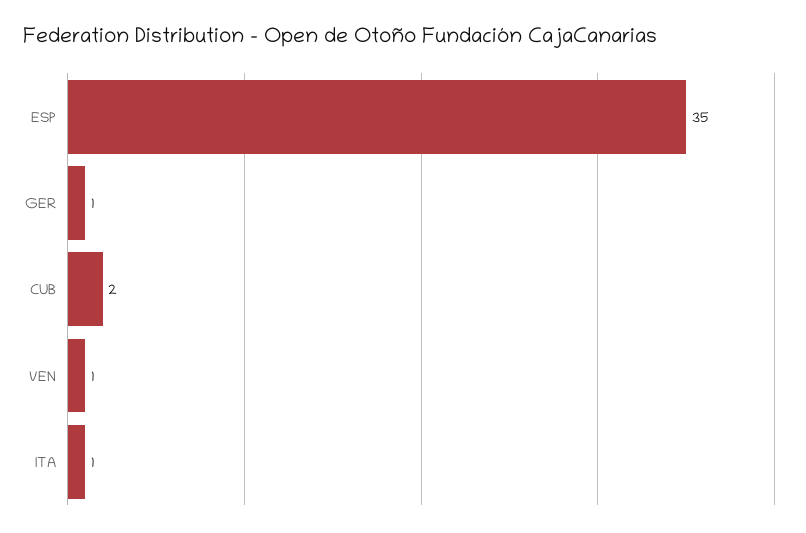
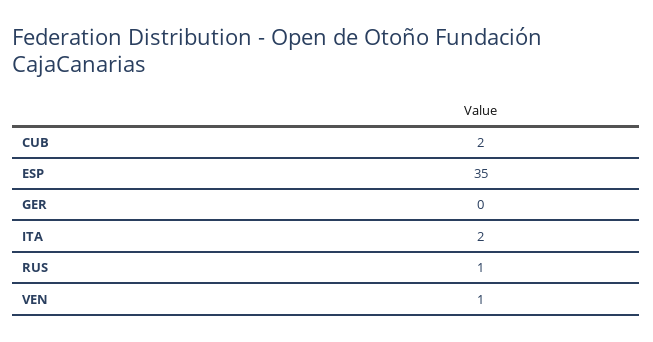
GER: 1 -> 0
ITA: 1 -> 2
RUS: none -> 1

